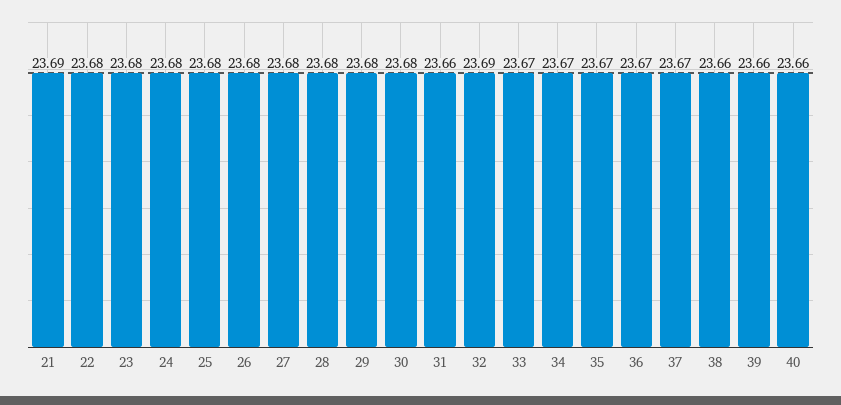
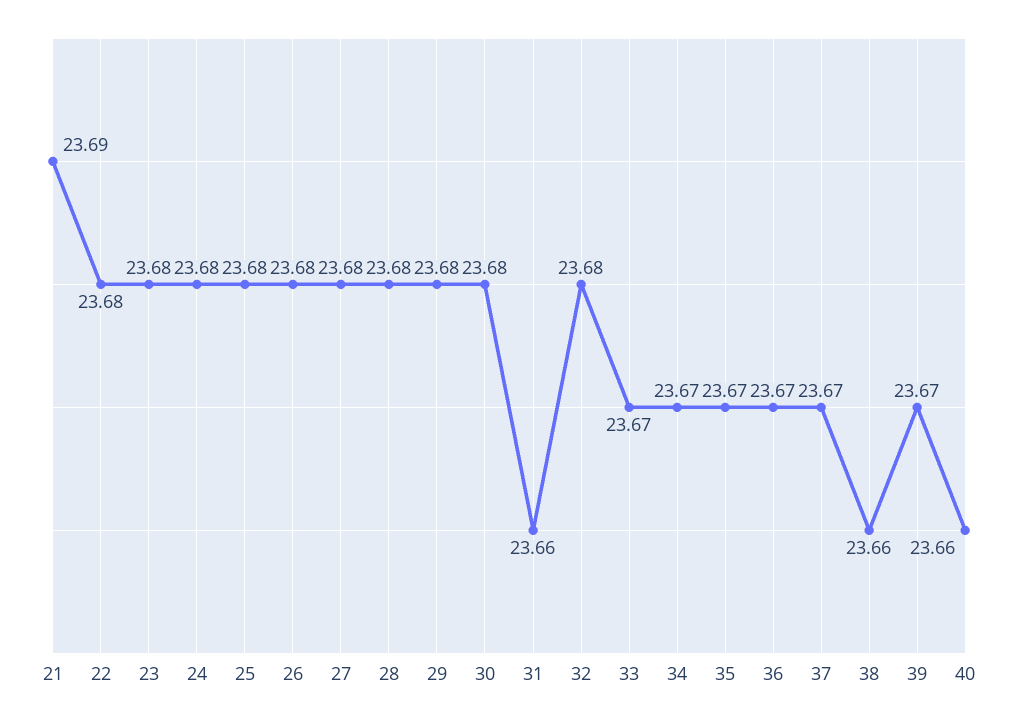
32: 23.69 -> 23.68
39: 23.66 -> 23.67

